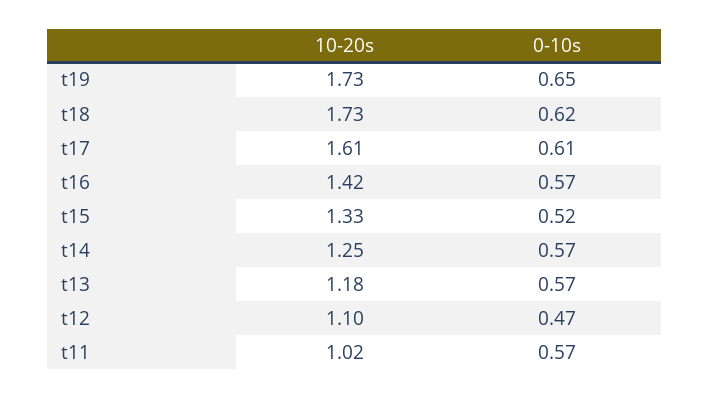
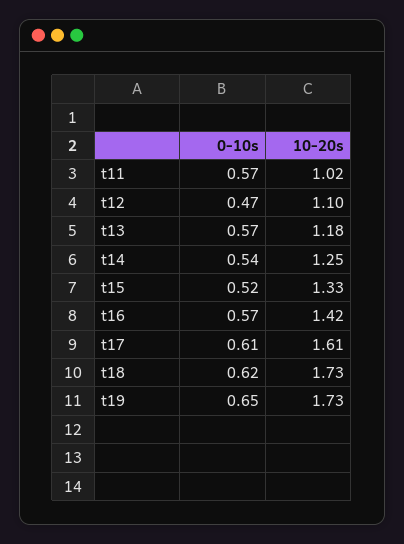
0-10s, t14: 0.57 -> 0.54

